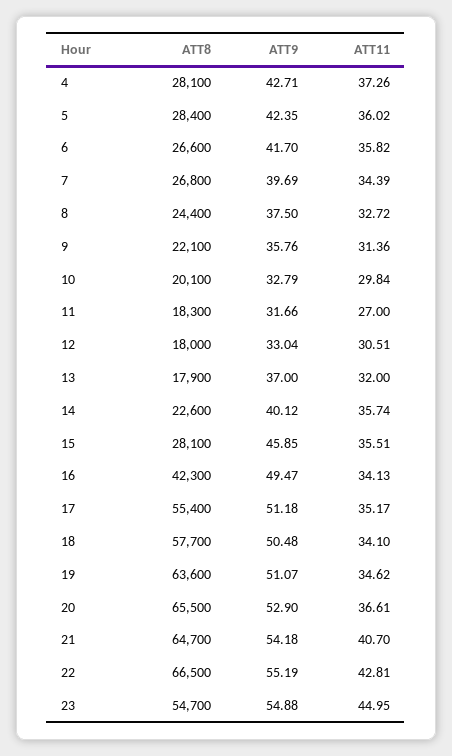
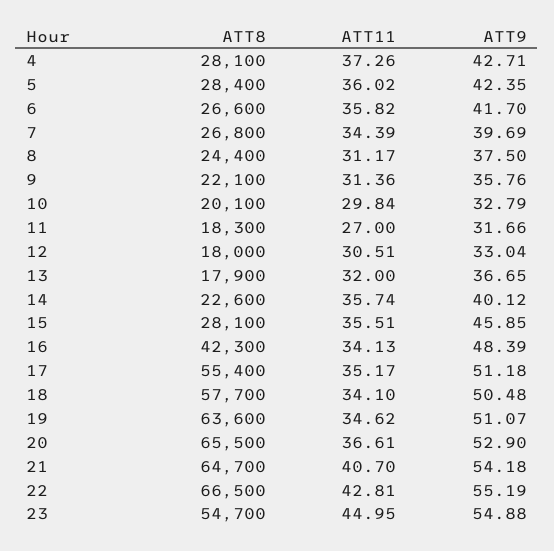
ATT11, 8: 32.72 -> 31.17
ATT9, 13: 37 -> 36.65
ATT9, 16: 49.47 -> 48.39

